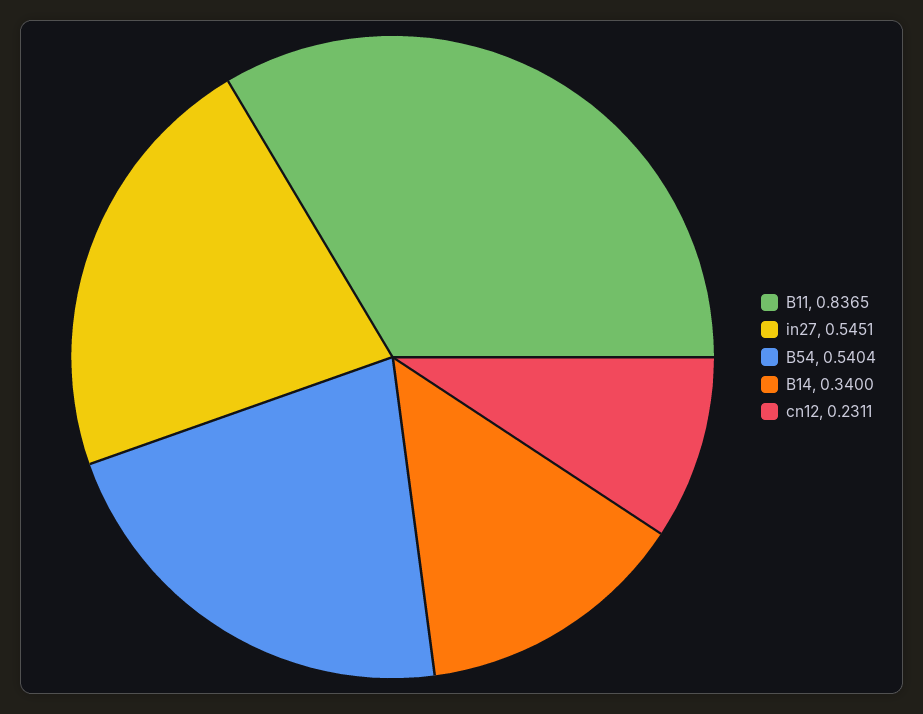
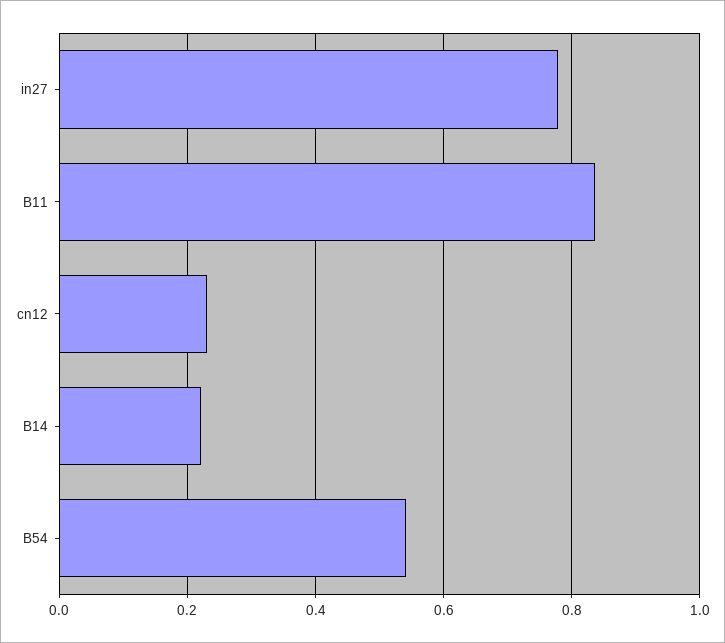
in27: 0.5451 -> 0.78
B14: 0.34 -> 0.22

